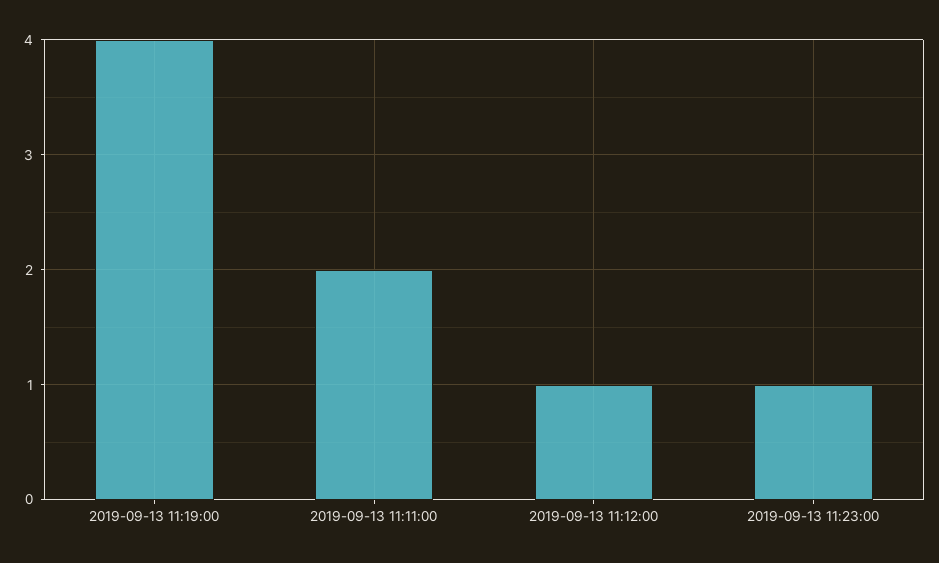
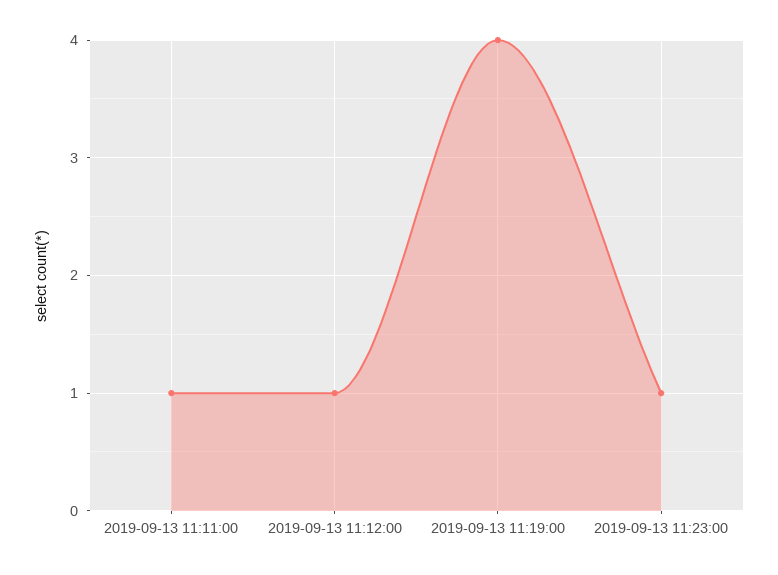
2019-09-13 11:11:00: 2 -> 1

